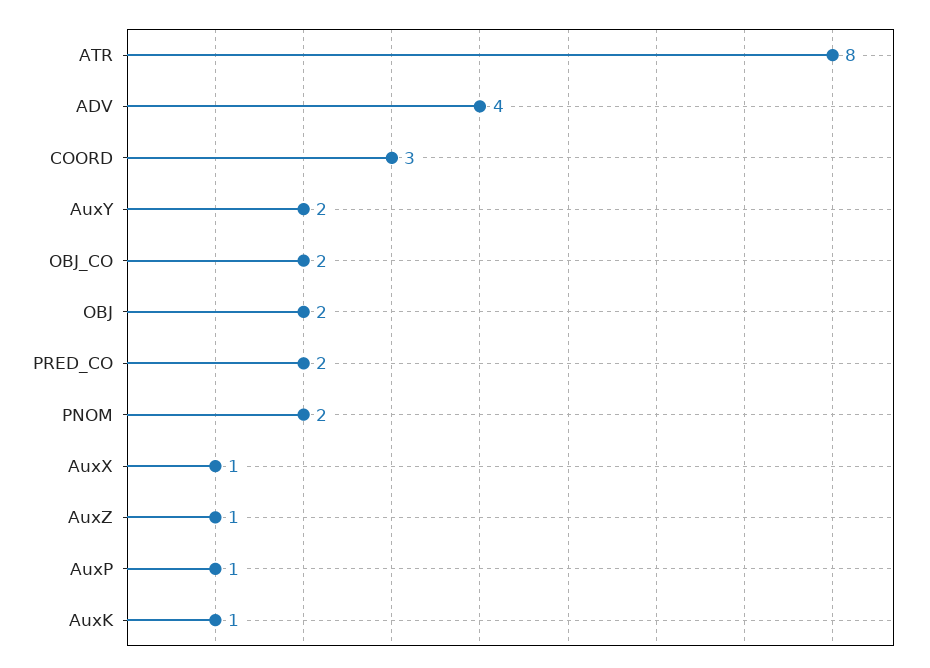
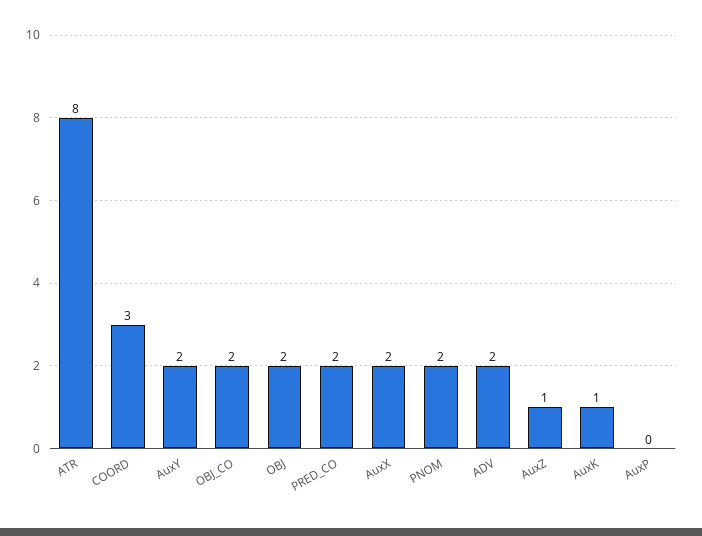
ADV: 4 -> 2
AuxX: 1 -> 2
AuxP: 1 -> 0

